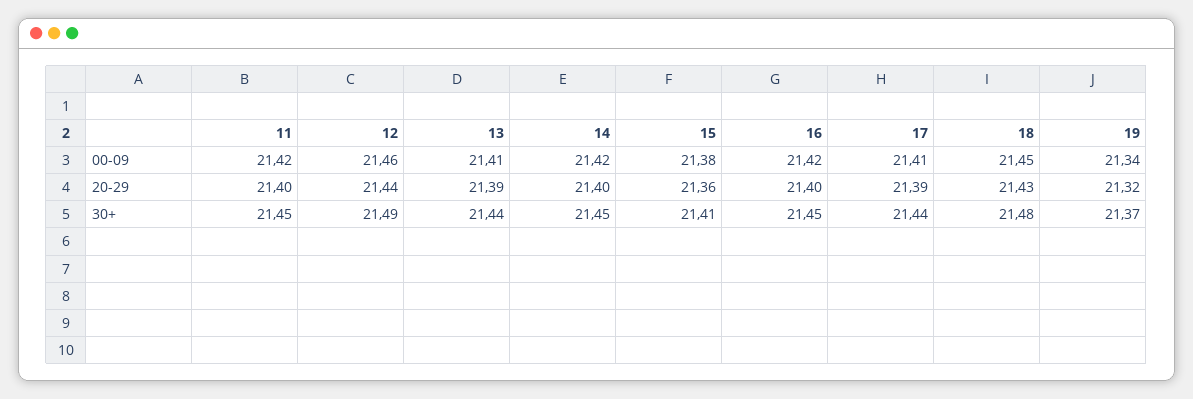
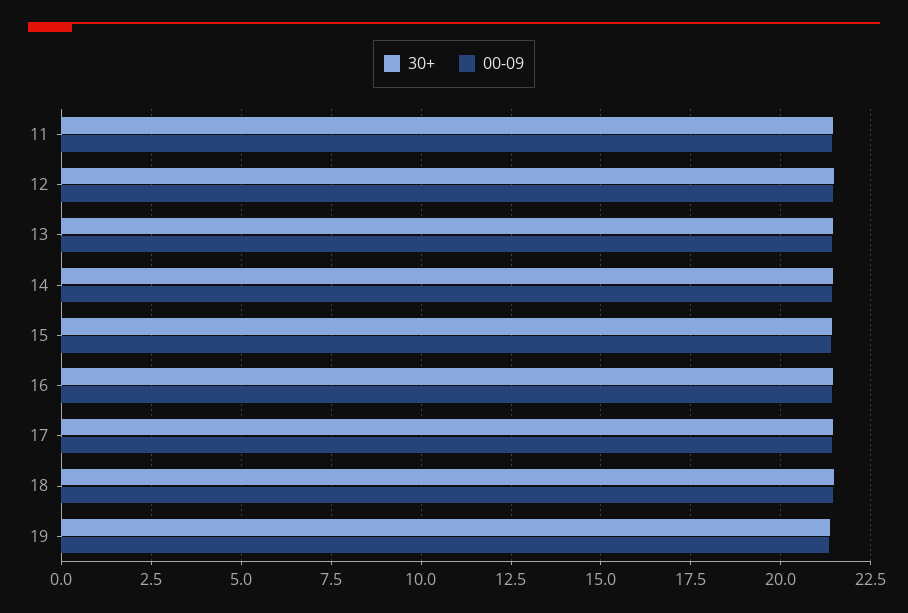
20-29, 11: 21.4 -> none
20-29, 12: 21.44 -> none
20-29, 13: 21.39 -> none
20-29, 14: 21.4 -> none
20-29, 15: 21.36 -> none
20-29, 16: 21.4 -> none
20-29, 17: 21.39 -> none
20-29, 18: 21.43 -> none
20-29, 19: 21.32 -> none

